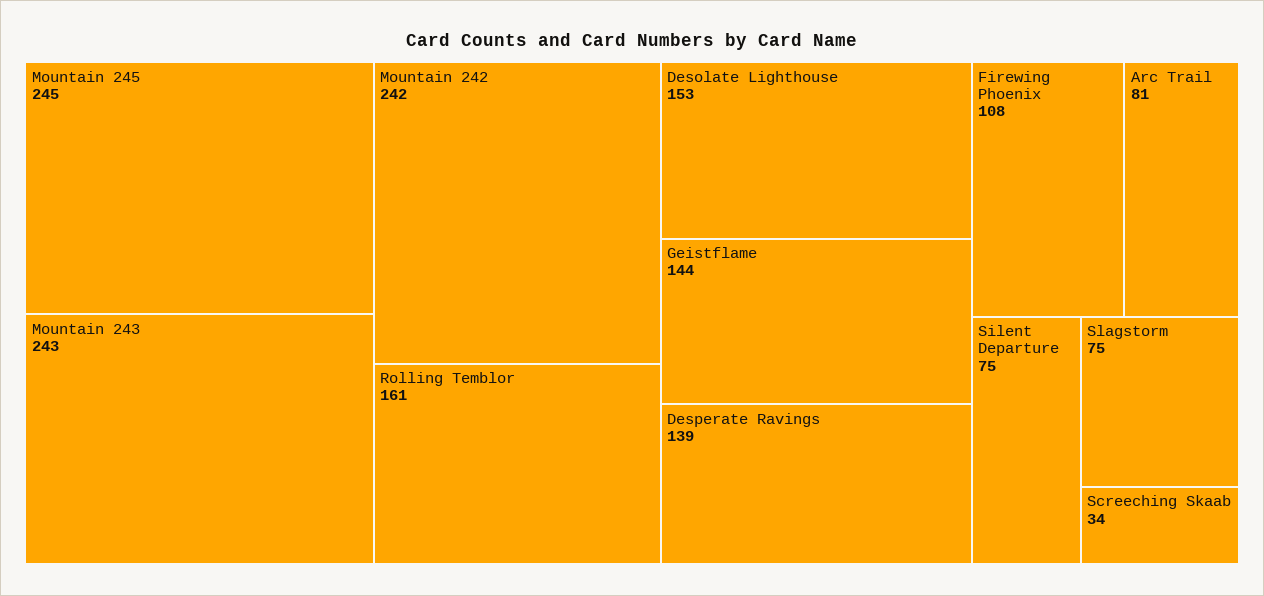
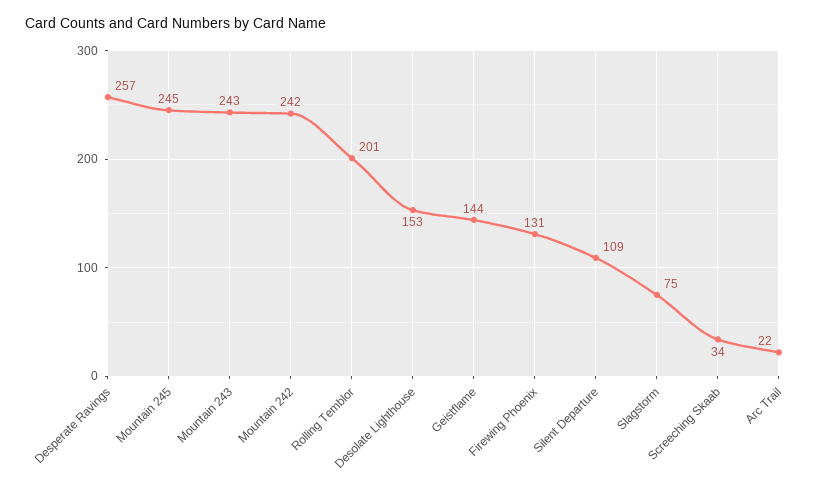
Rolling Temblor: 161 -> 201
Desperate Ravings: 139 -> 257
Firewing Phoenix: 108 -> 131
Arc Trail: 81 -> 22
Silent Departure: 75 -> 109

